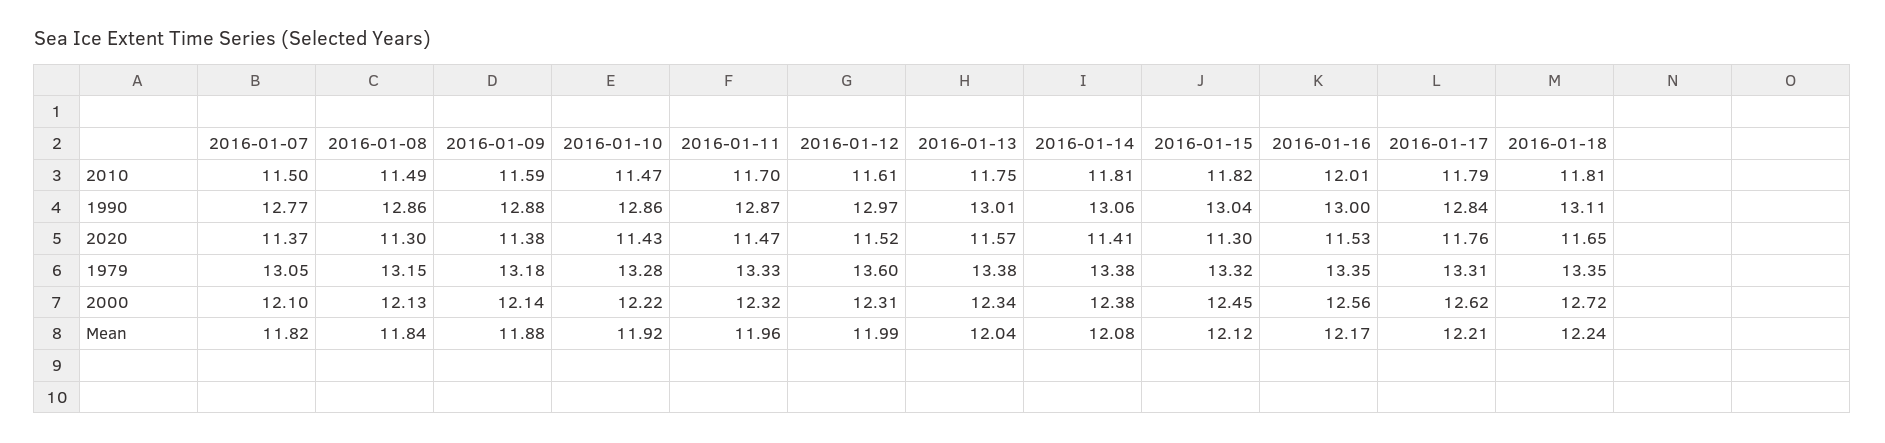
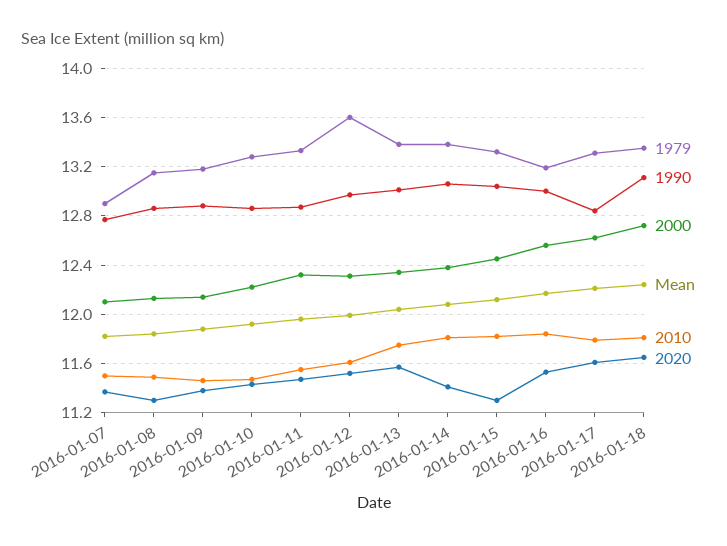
2010, 2016-01-09: 11.59 -> 11.45
2010, 2016-01-11: 11.7 -> 11.55
2010, 2016-01-16: 12.01 -> 11.85
2020, 2016-01-17: 11.76 -> 11.6
1979, 2016-01-07: 13.05 -> 12.9
1979, 2016-01-16: 13.35 -> 13.2

